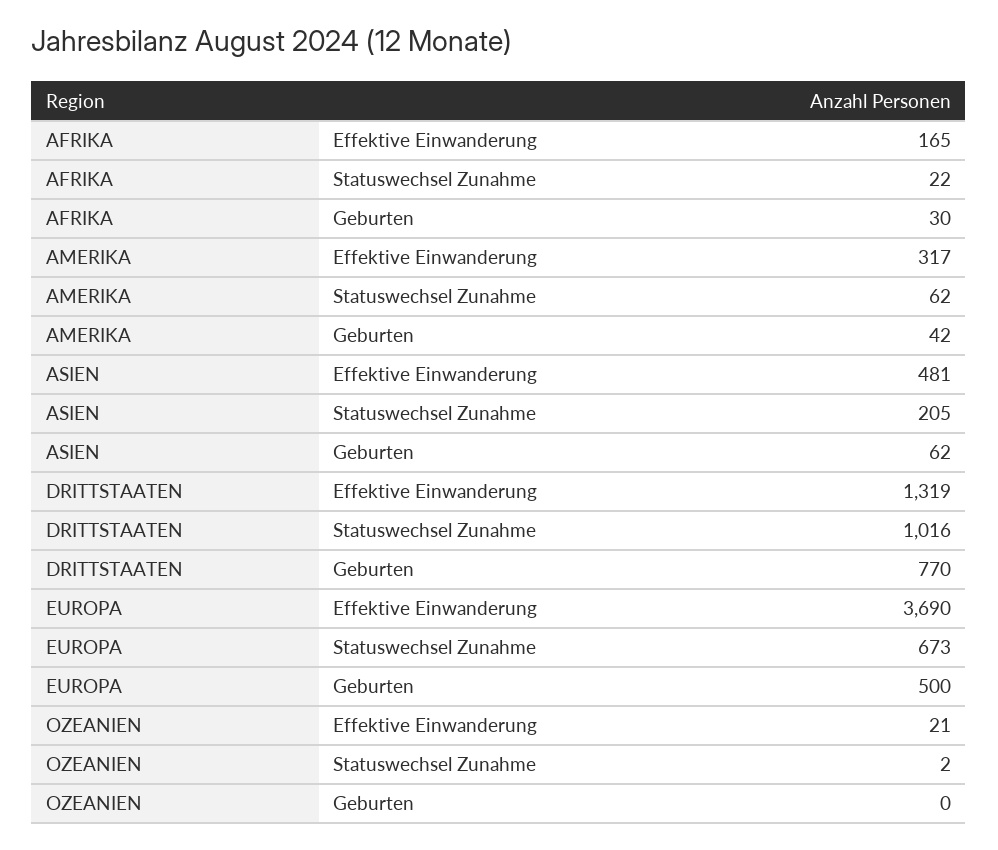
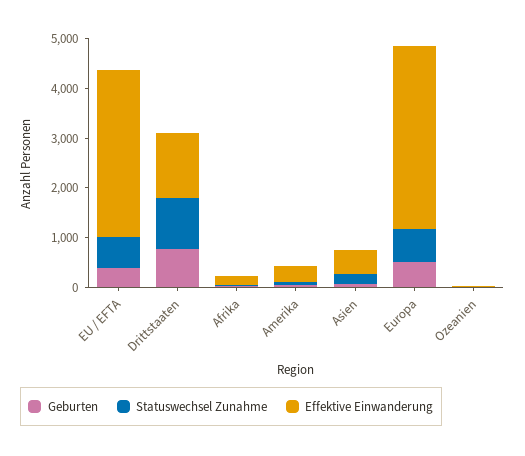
Geburten, EU / EFTA: none -> 400
Statuswechsel Zunahme, EU / EFTA: none -> 600
Effektive Einwanderung, EU / EFTA: none -> 3400

